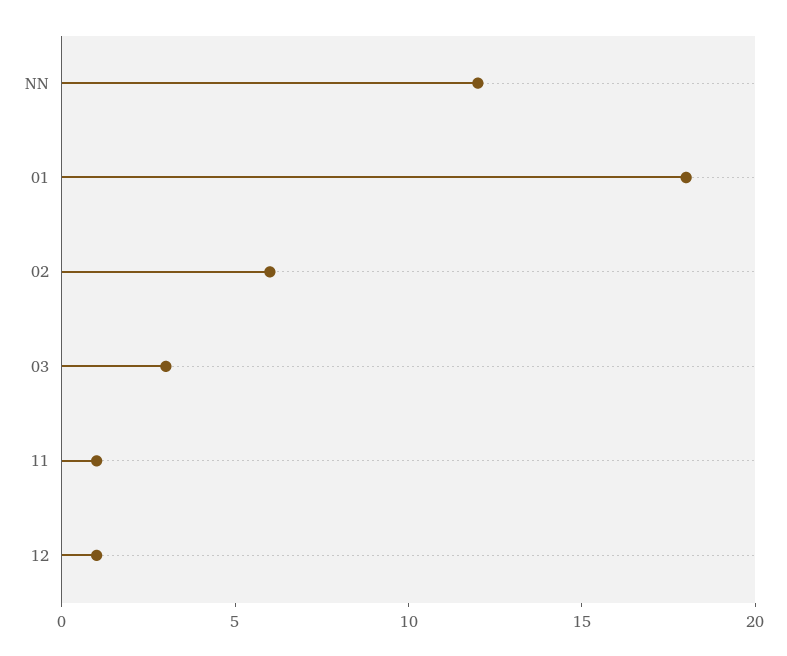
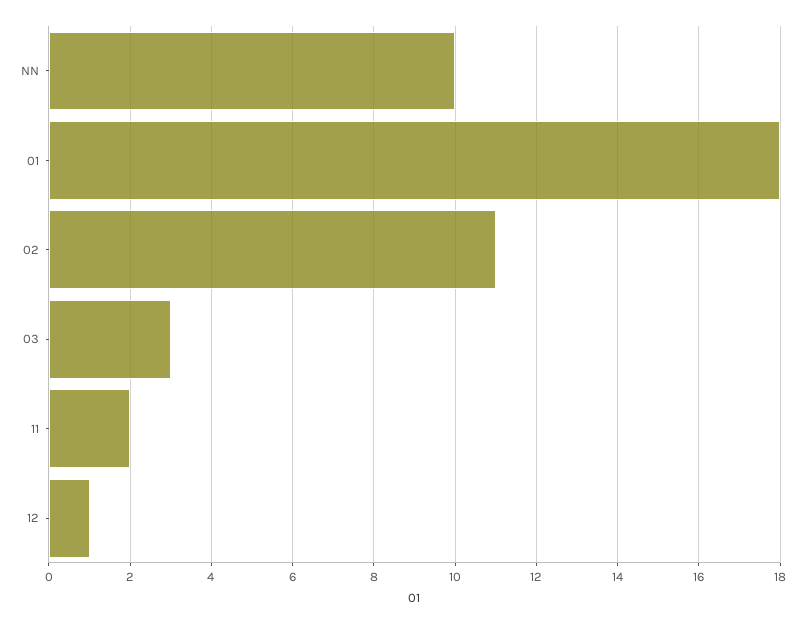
NN: 12 -> 10
02: 6 -> 11
11: 1 -> 2

